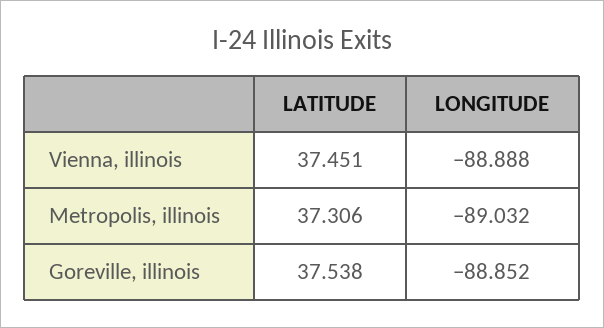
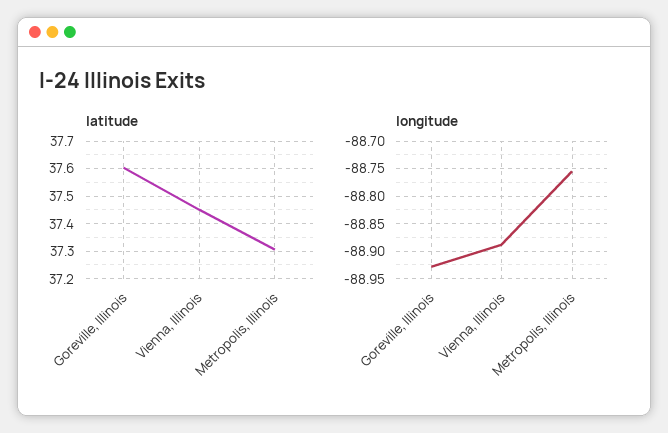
LONGITUDE, Metropolis, illinois: -89.032 -> -88.75
LATITUDE, Goreville, illinois: 37.538 -> 37.6
LONGITUDE, Goreville, illinois: -88.852 -> -88.925

